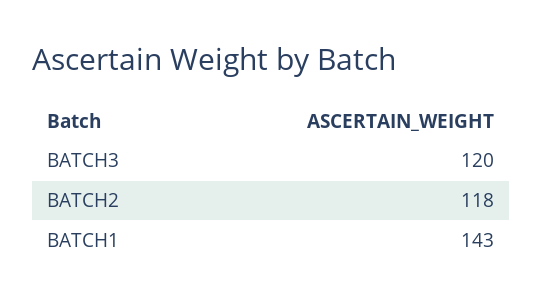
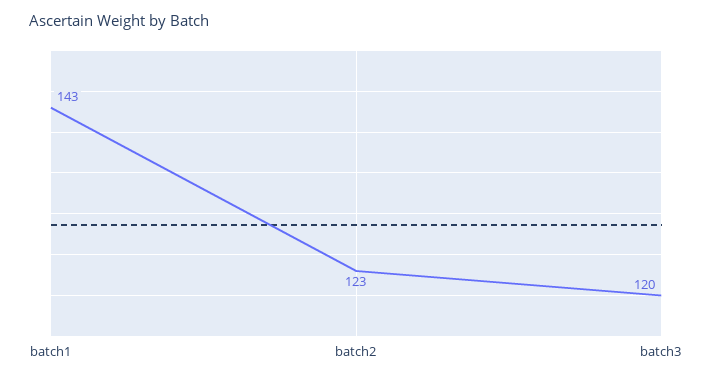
BATCH2: 118 -> 123

